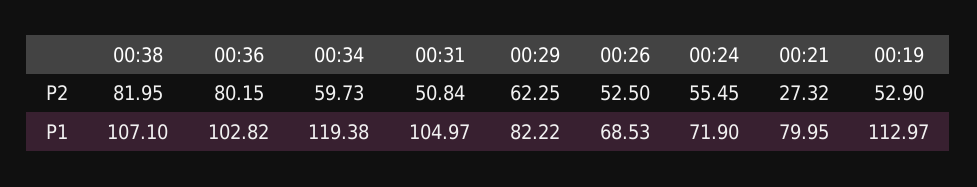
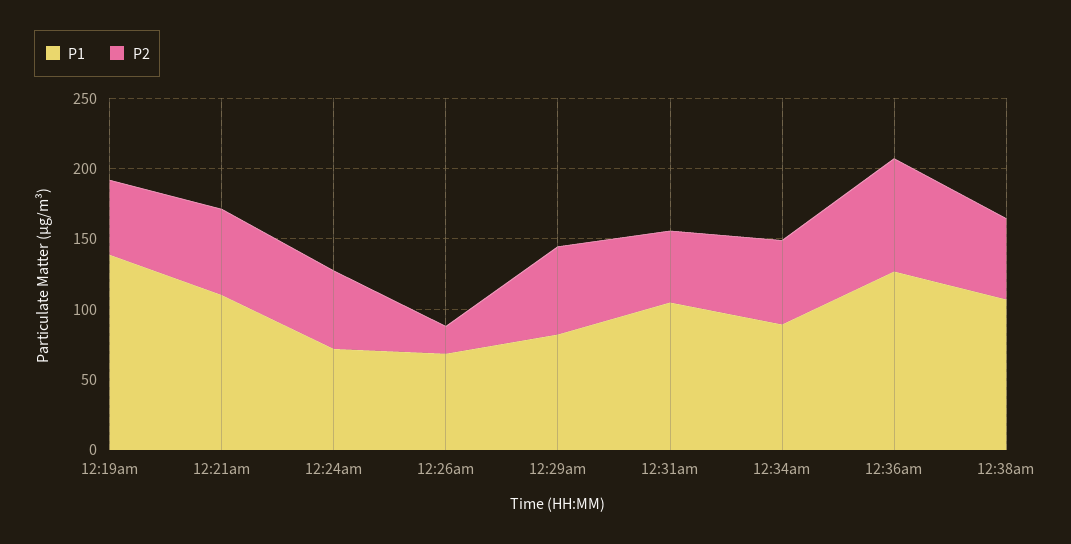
P2, 00:38: 81.95 -> 60
P2, 00:26: 52.5 -> 20
P2, 00:21: 27.32 -> 60
P1, 00:36: 102.82 -> 130
P1, 00:34: 119.38 -> 90
P1, 00:21: 79.95 -> 110
P1, 00:19: 112.97 -> 140

